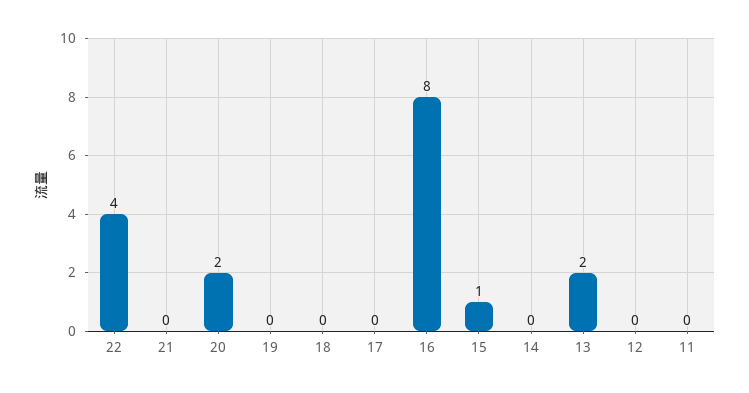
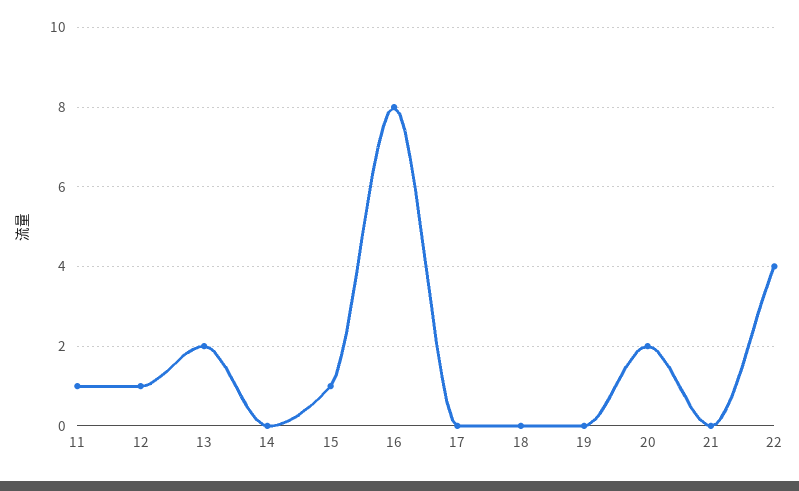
12: 0 -> 1
11: 0 -> 1

